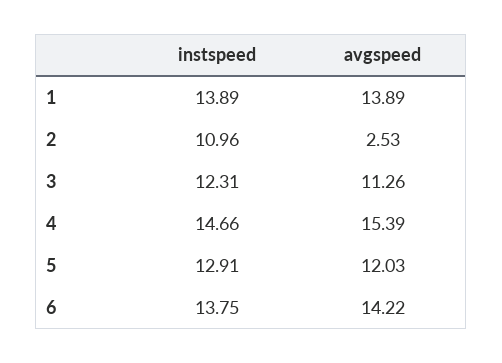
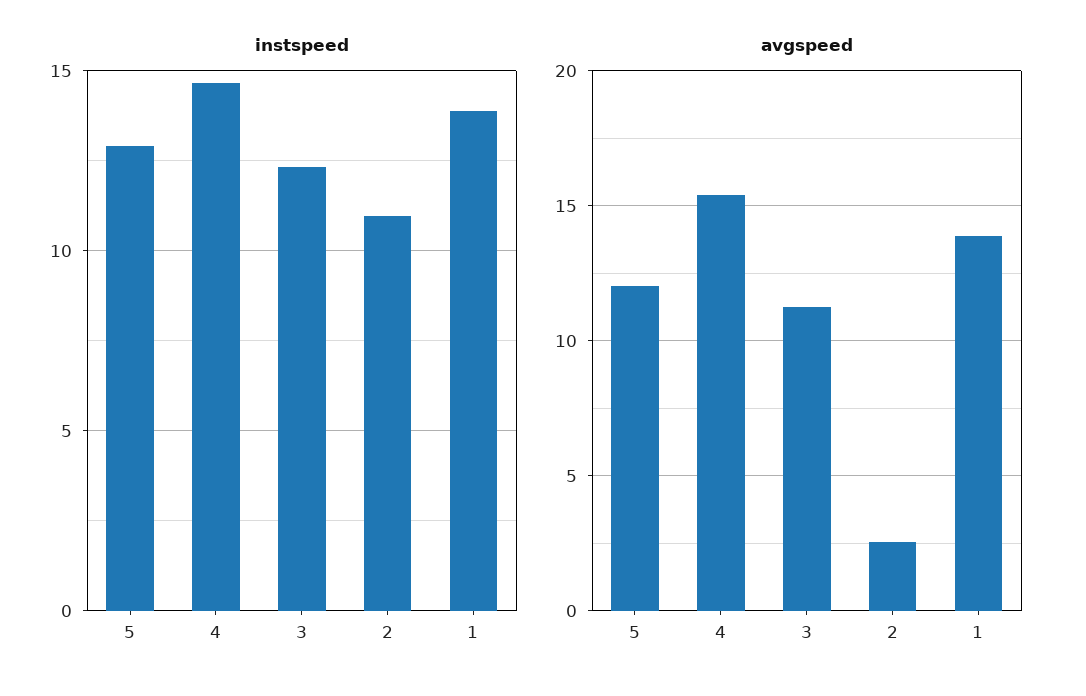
instspeed, 6: 13.75 -> none
avgspeed, 6: 14.22 -> none

